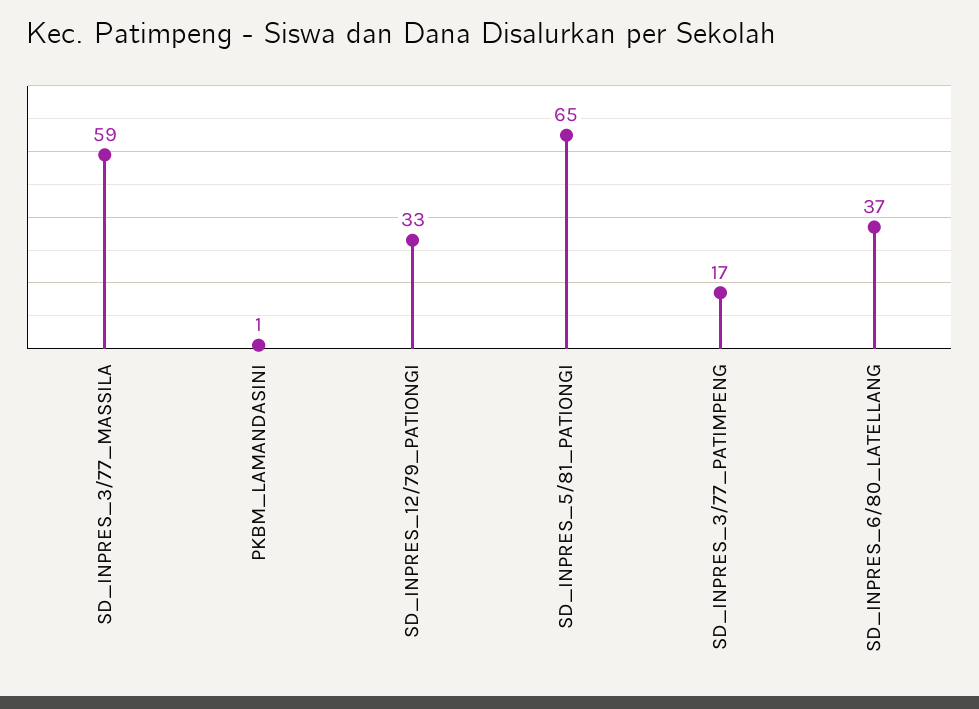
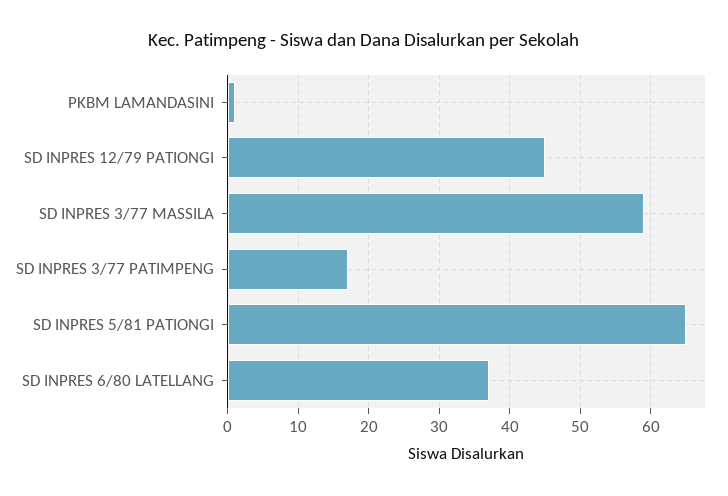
SD_INPRES_12/79_PATIONGI: 33 -> 45

